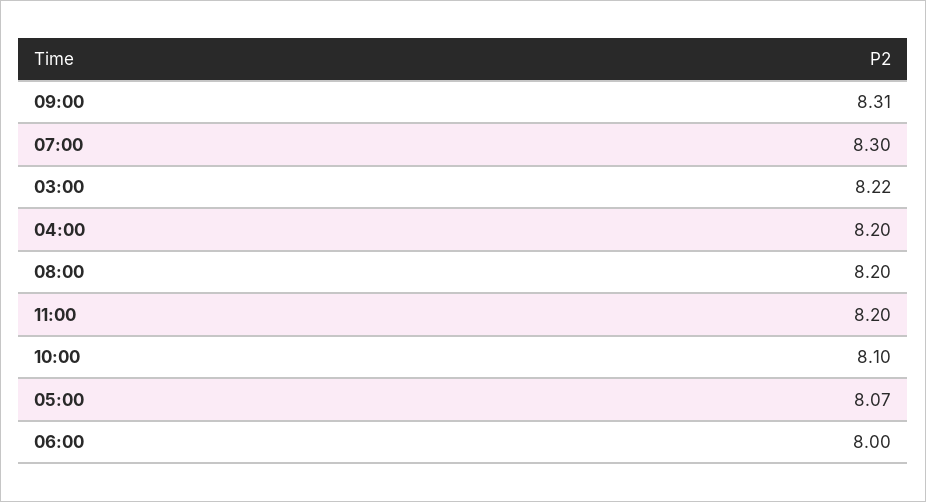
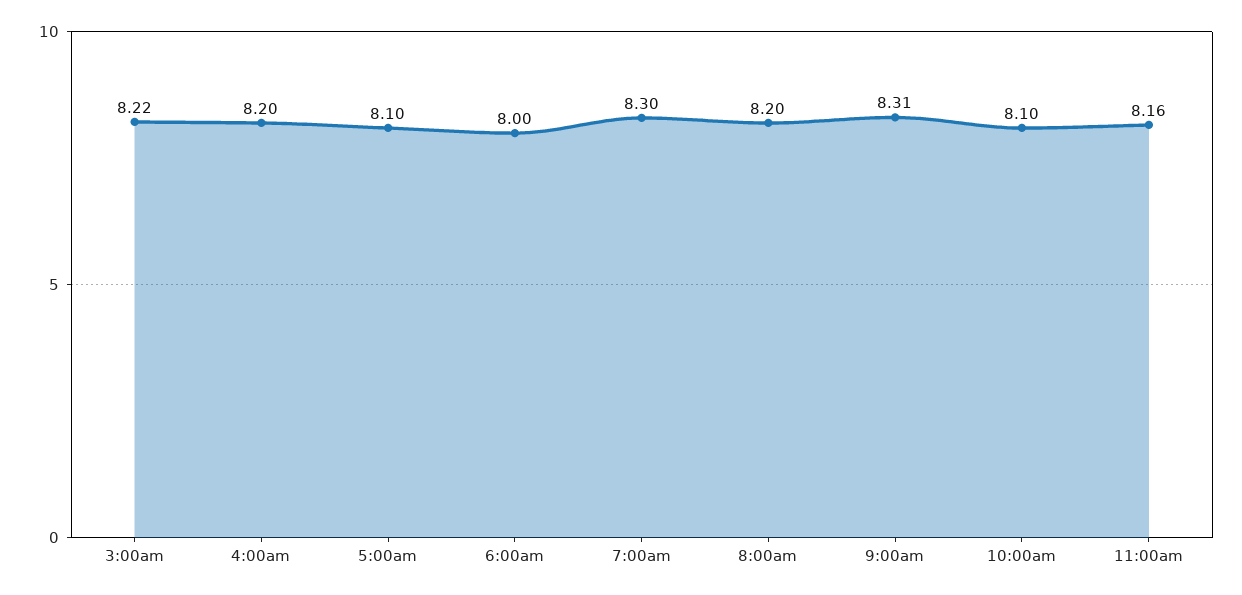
11:00: 8.2 -> 8.16
05:00: 8.07 -> 8.1

